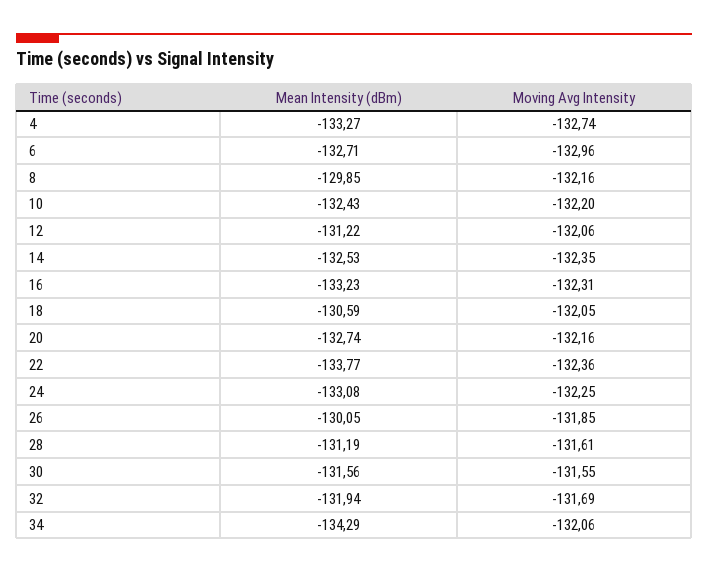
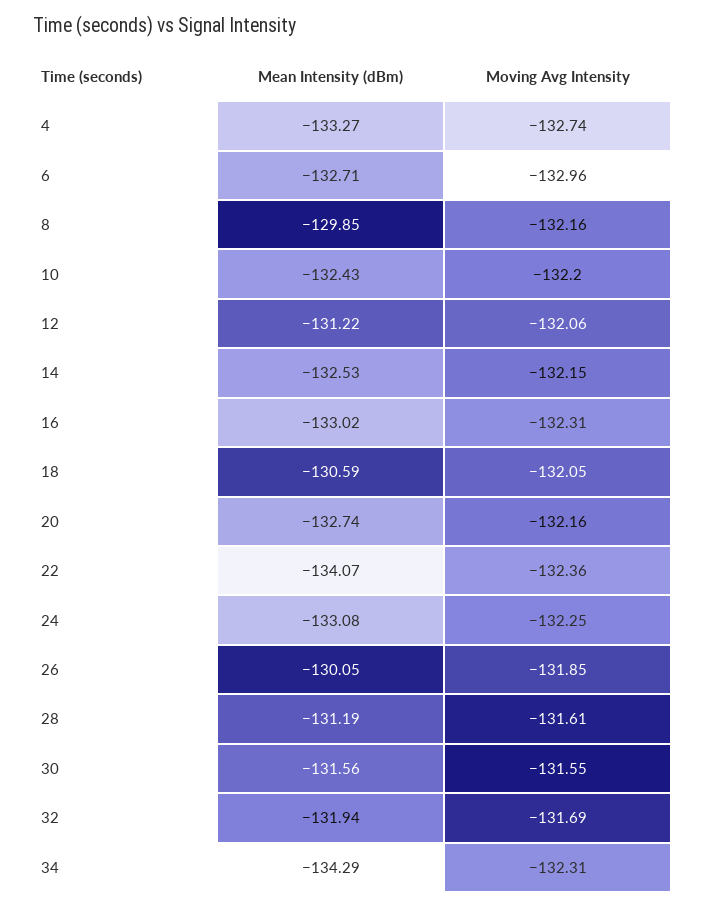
Moving Avg Intensity, 14: -132.35 -> -132.15
Mean Intensity (dBm), 16: -133.23 -> -133.02
Mean Intensity (dBm), 22: -133.77 -> -134.07
Moving Avg Intensity, 34: -132.06 -> -132.31

